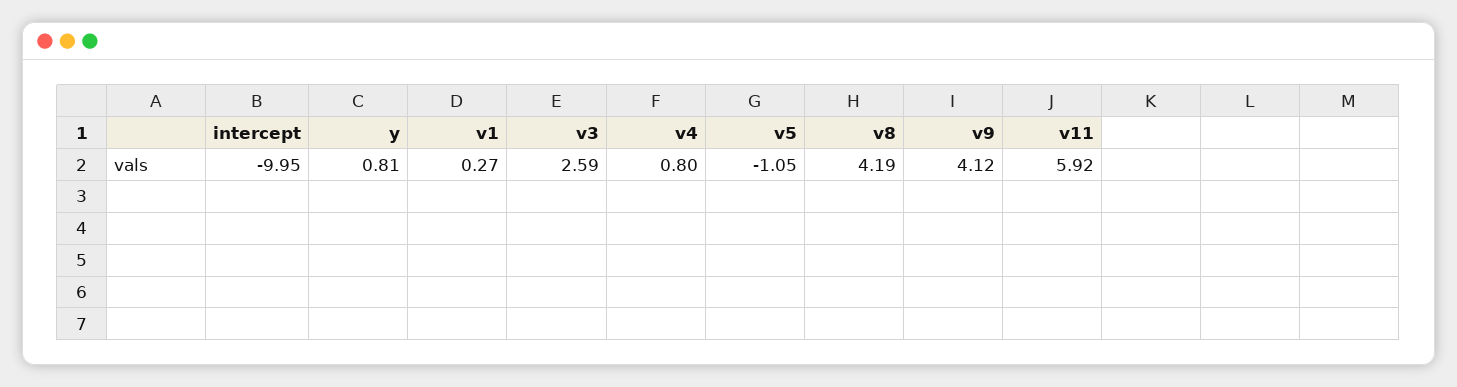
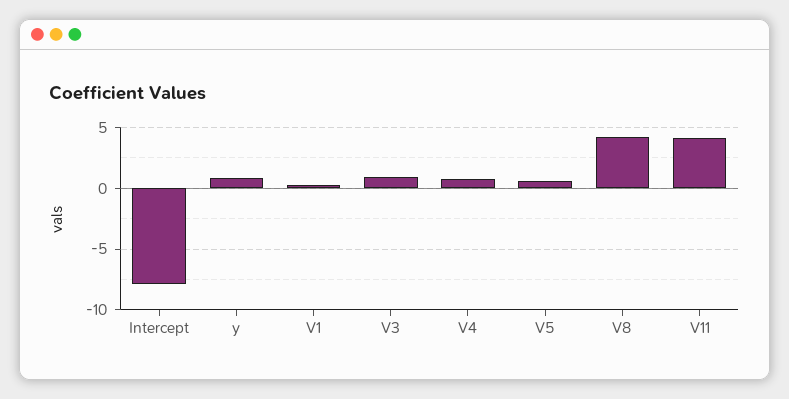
intercept: -9.95 -> -8
v3: 2.59 -> 1
v5: -1.05 -> 0.5
v9: 4.12 -> none
v11: 5.92 -> 4

